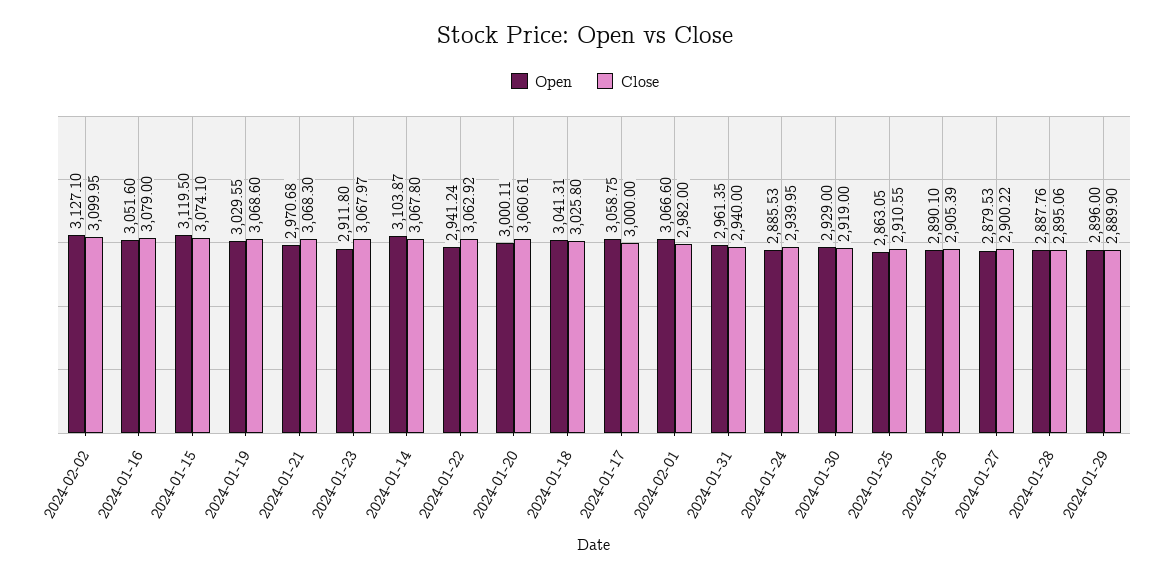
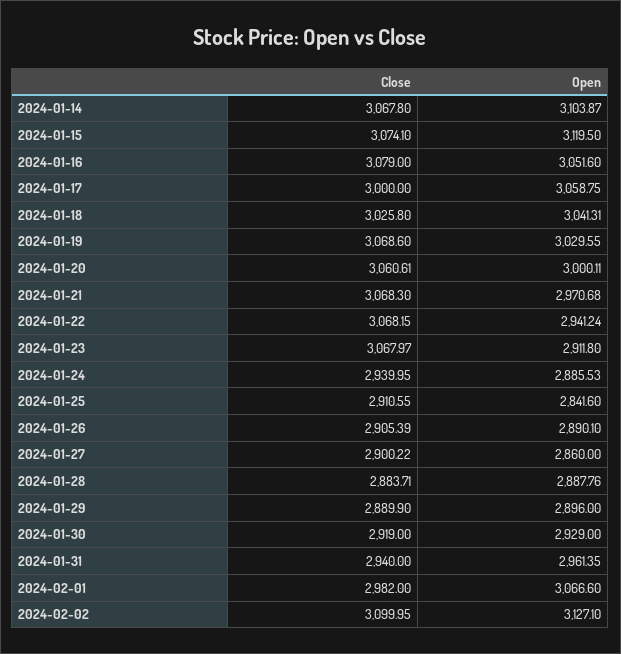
Close, 2024-01-22: 3062.92 -> 3068.15
Open, 2024-01-25: 2863.05 -> 2841.6
Open, 2024-01-27: 2879.53 -> 2860
Close, 2024-01-28: 2895.06 -> 2883.71

